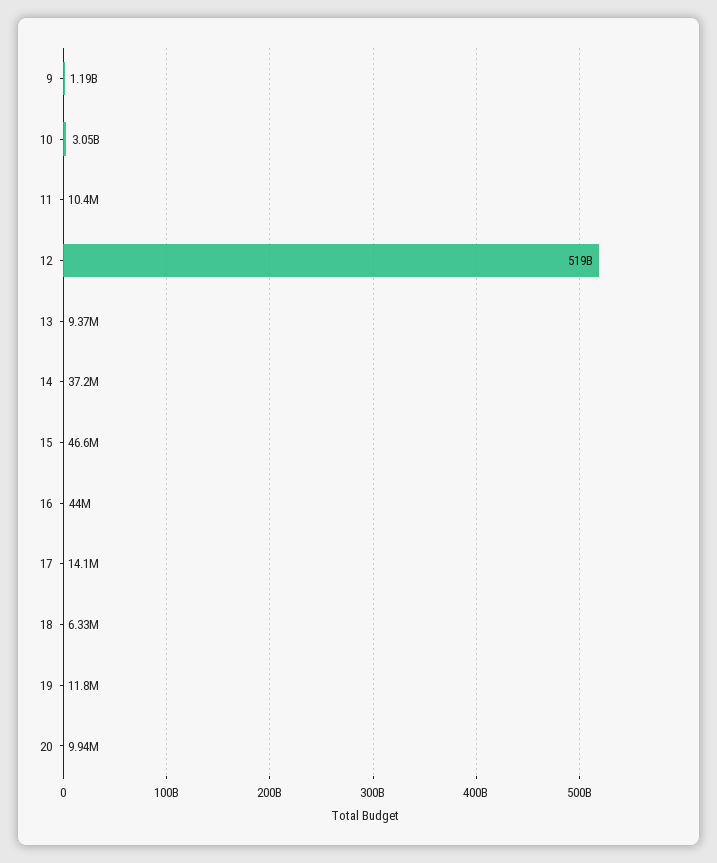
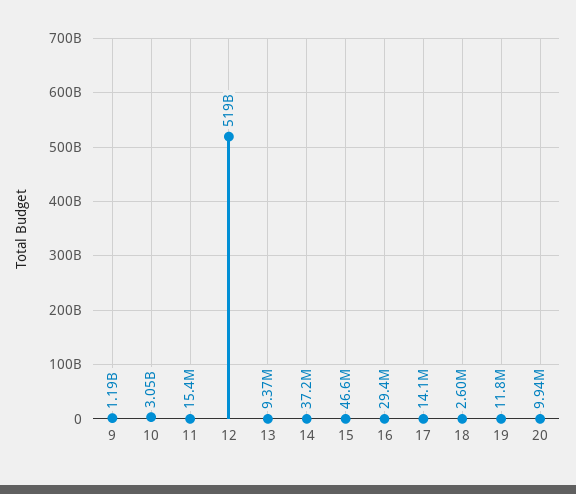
11: 10400000 -> 15400000
16: 44000000 -> 29400000
18: 6330000 -> 2600000

